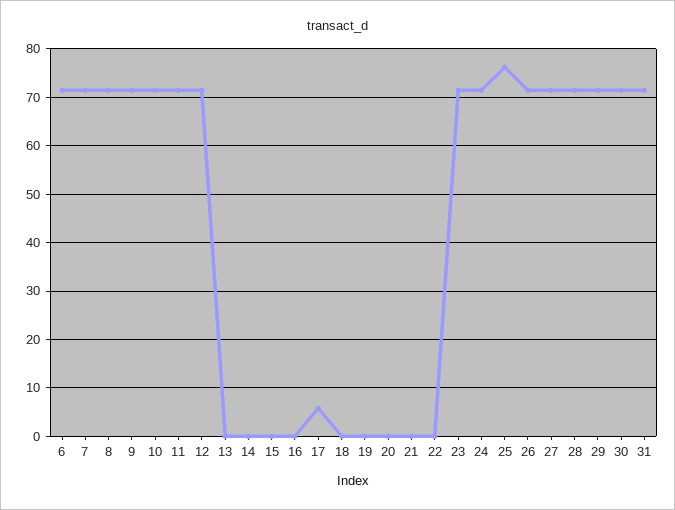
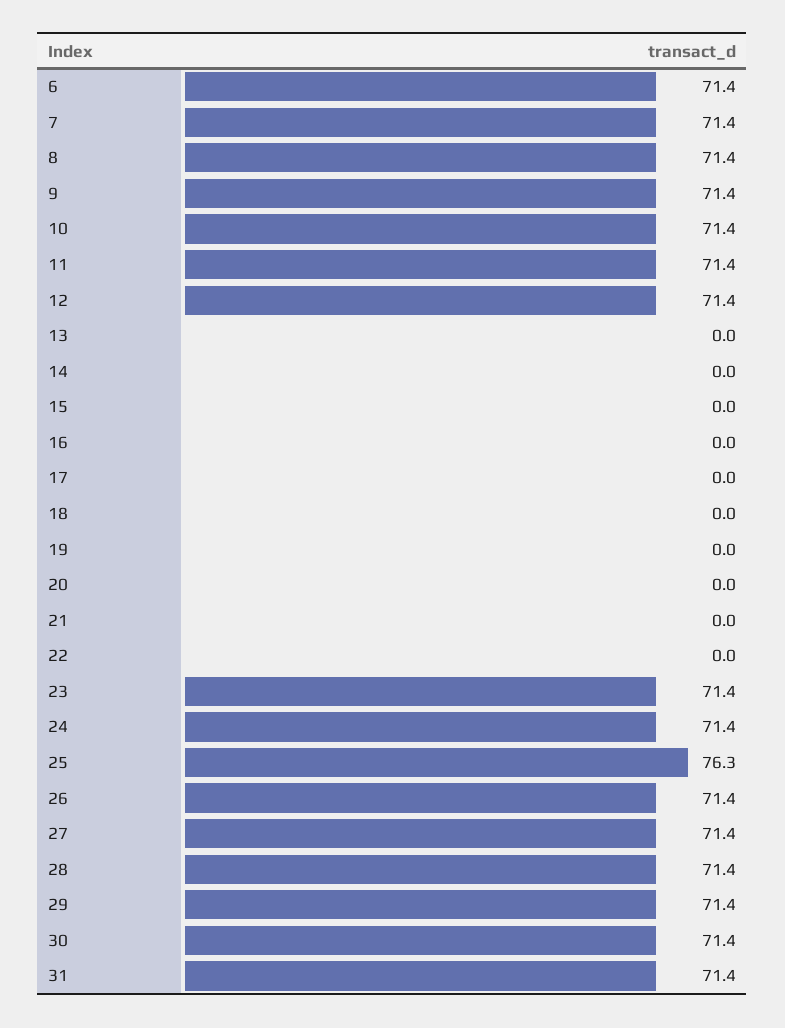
17: 6 -> 0

